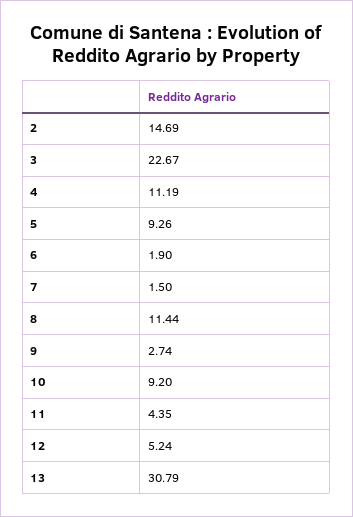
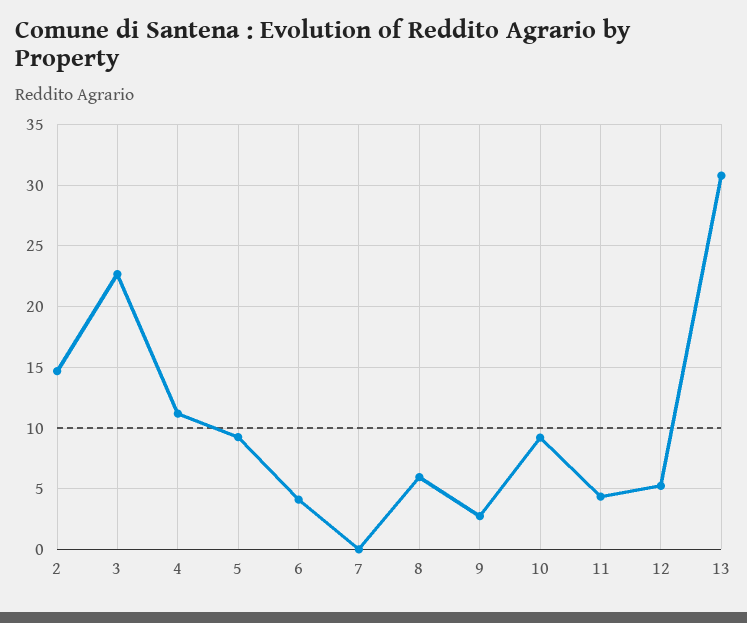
6: 1.9 -> 4
7: 1.5 -> 0
8: 11.44 -> 6

